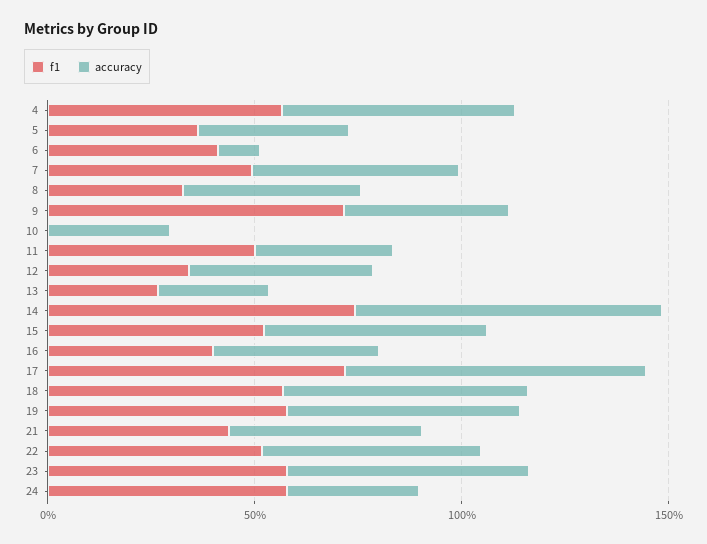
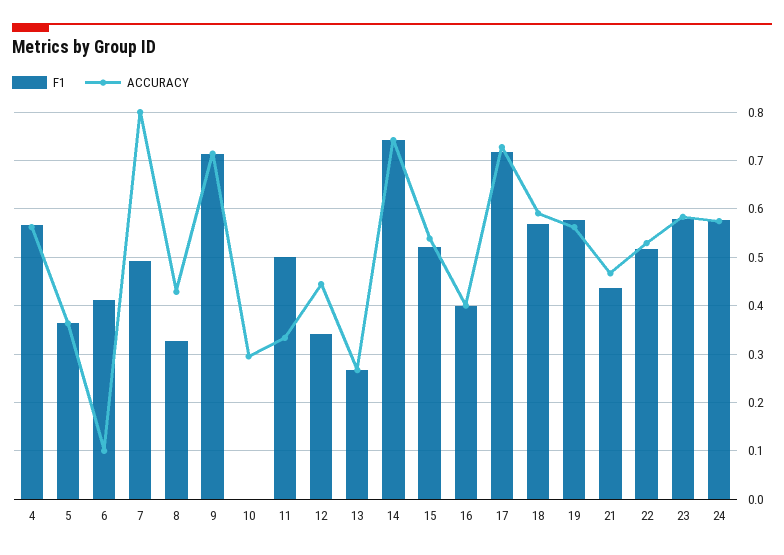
accuracy, 7: 0.5 -> 0.8
accuracy, 9: 0.4 -> 0.72
accuracy, 24: 0.3 -> 0.58

